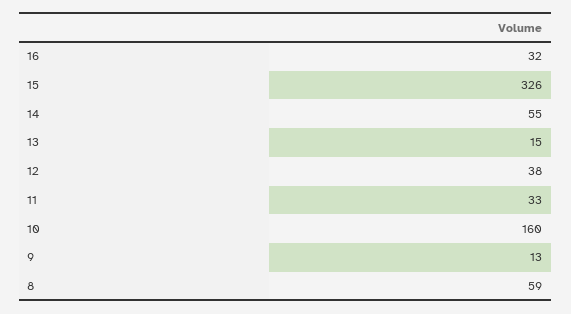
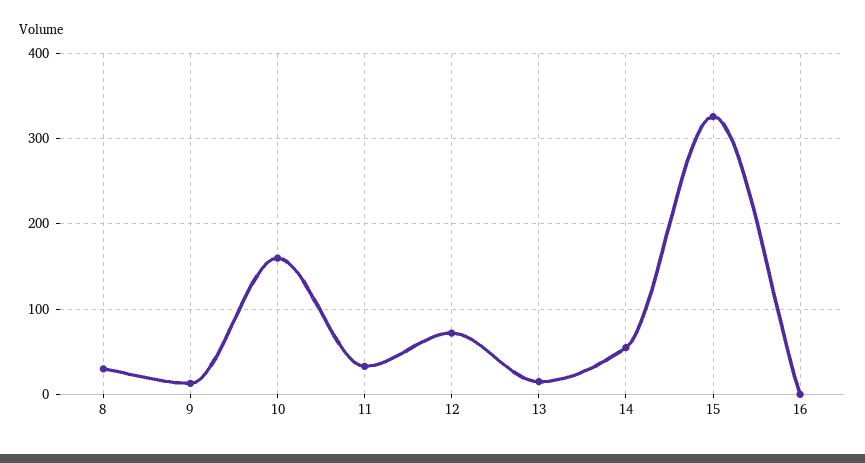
16: 32 -> 0
12: 38 -> 70
8: 59 -> 30

